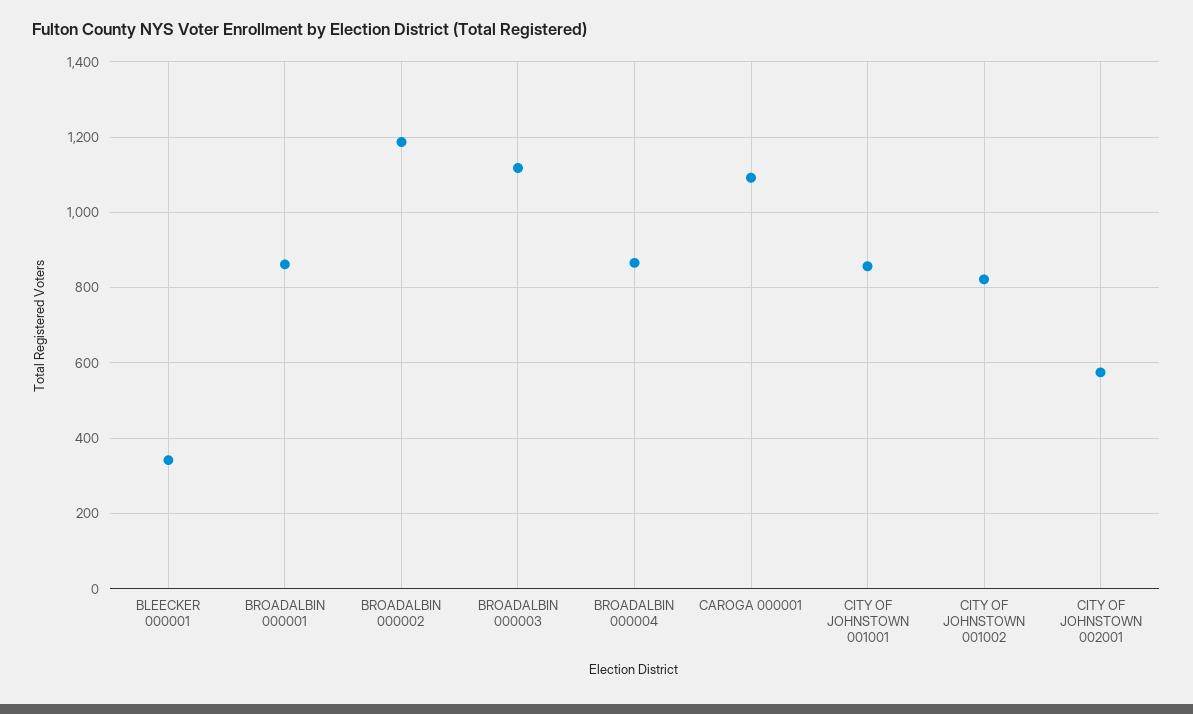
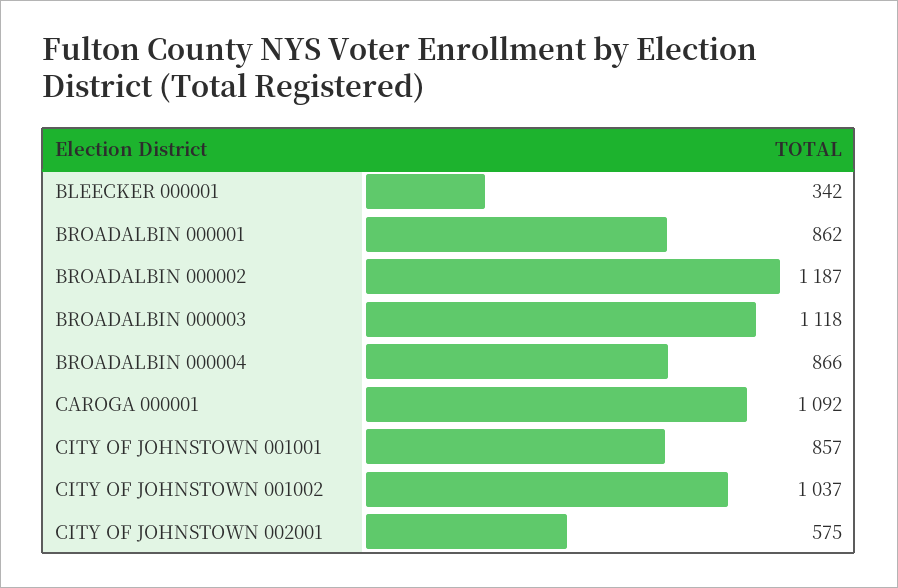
CITY OF JOHNSTOWN 001002: 820 -> 1037

